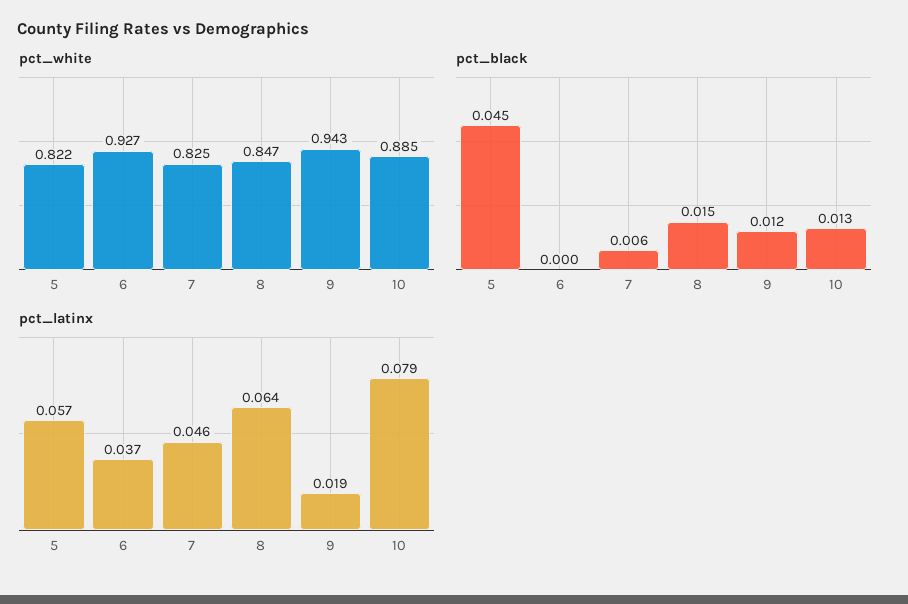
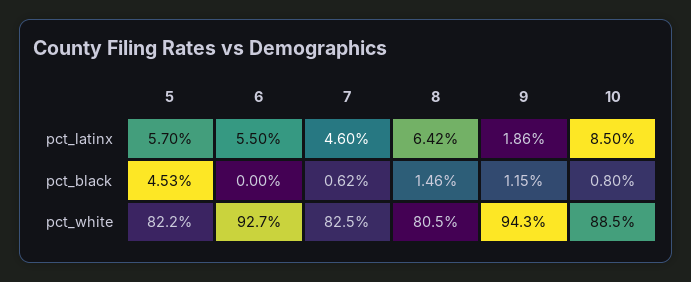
pct_white, 8: 0.847 -> 0.805
pct_black, 10: 0.013 -> 0.008
pct_latinx, 6: 0.037 -> 0.055
pct_latinx, 10: 0.079 -> 0.085

